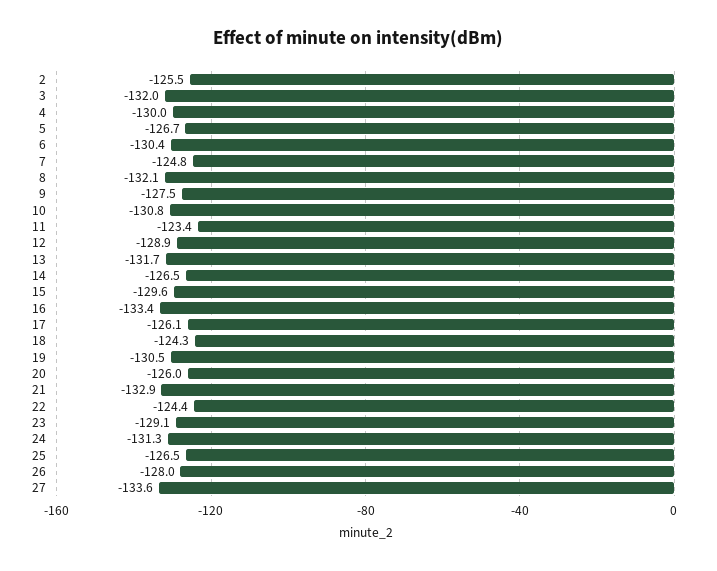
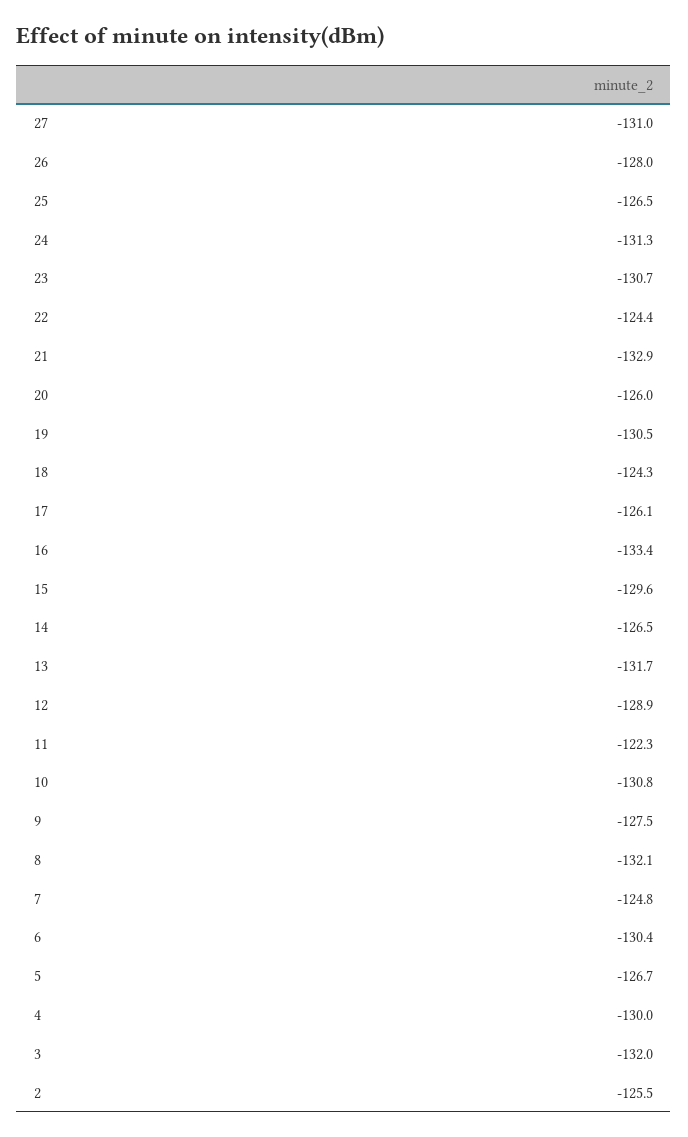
11: -123.4 -> -122.3
23: -129.1 -> -130.7
27: -133.6 -> -131

